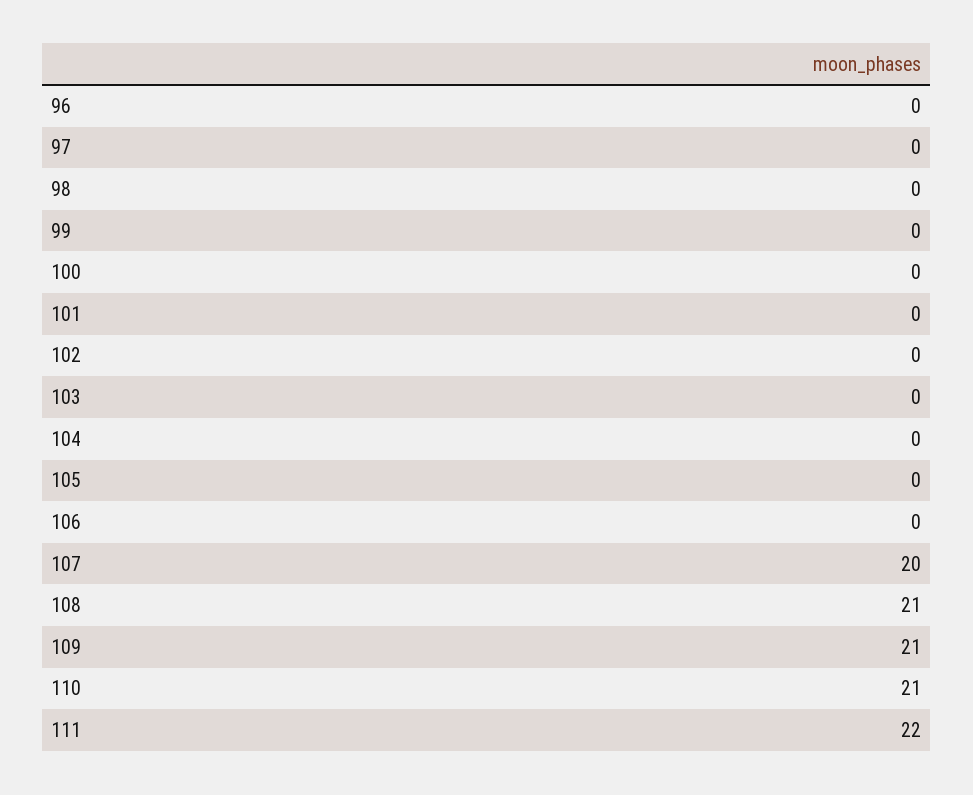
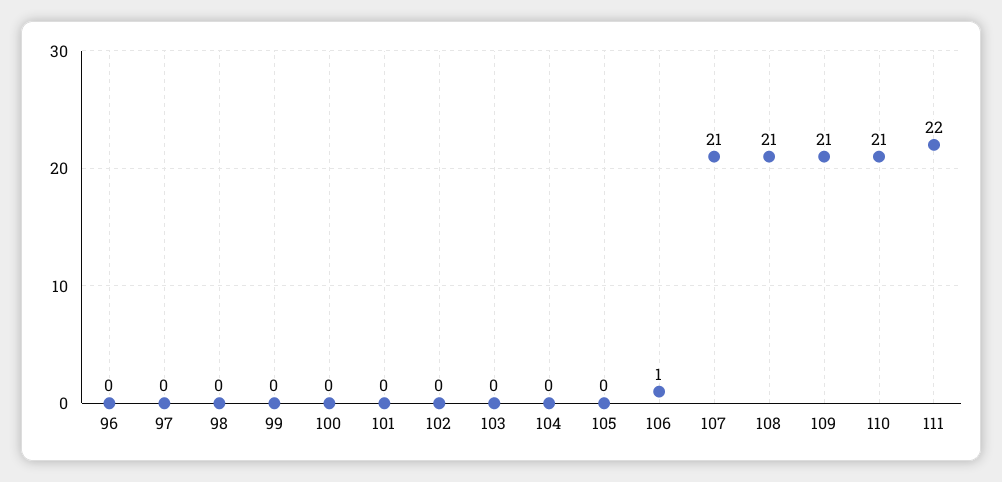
106: 0 -> 1
107: 20 -> 21

